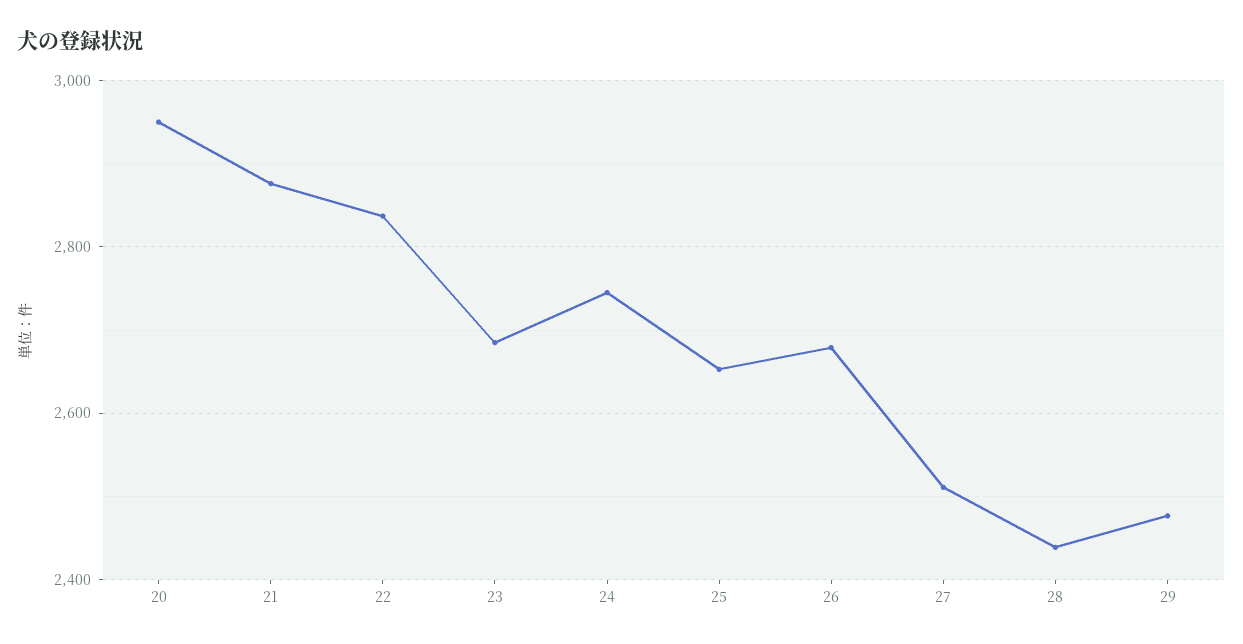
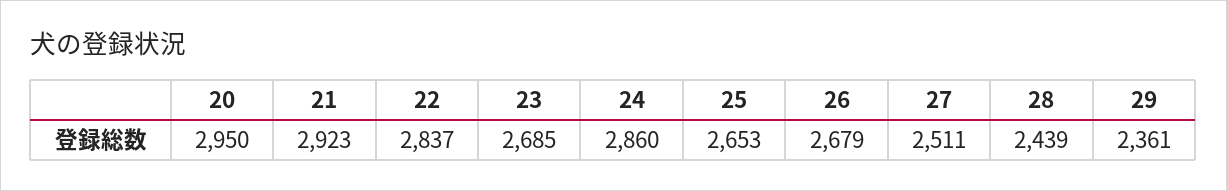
21: 2880 -> 2923
24: 2740 -> 2860
29: 2480 -> 2361

